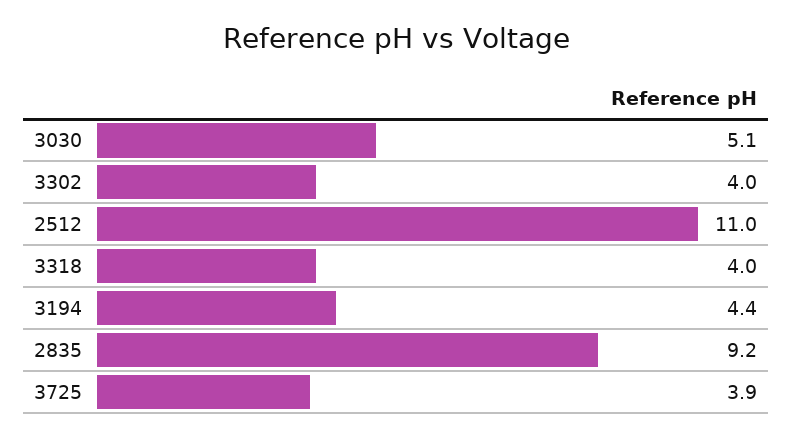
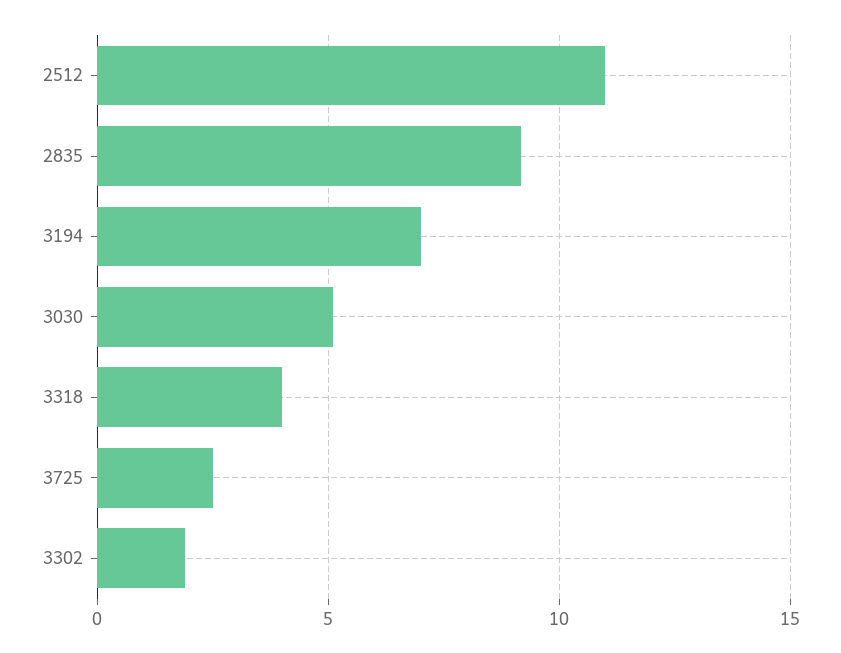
3302: 4 -> 2
3194: 4.4 -> 7
3725: 3.9 -> 2.5

